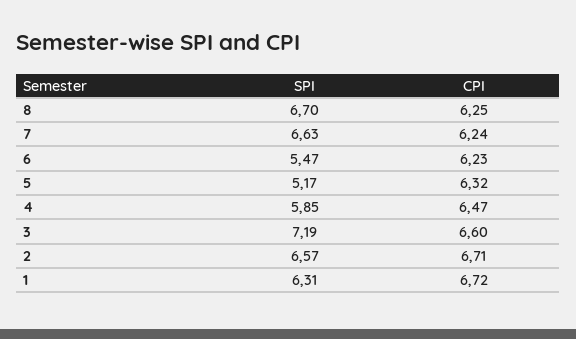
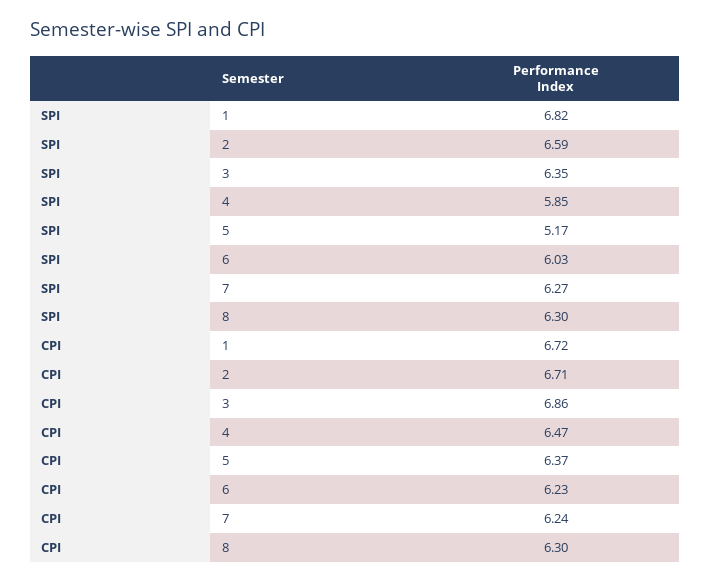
SPI, 8: 6.7 -> 6.3
CPI, 8: 6.25 -> 6.3
SPI, 7: 6.63 -> 6.27
SPI, 6: 5.47 -> 6.03
CPI, 5: 6.32 -> 6.37
SPI, 3: 7.19 -> 6.35
CPI, 3: 6.6 -> 6.86
SPI, 2: 6.57 -> 6.59
SPI, 1: 6.31 -> 6.82

